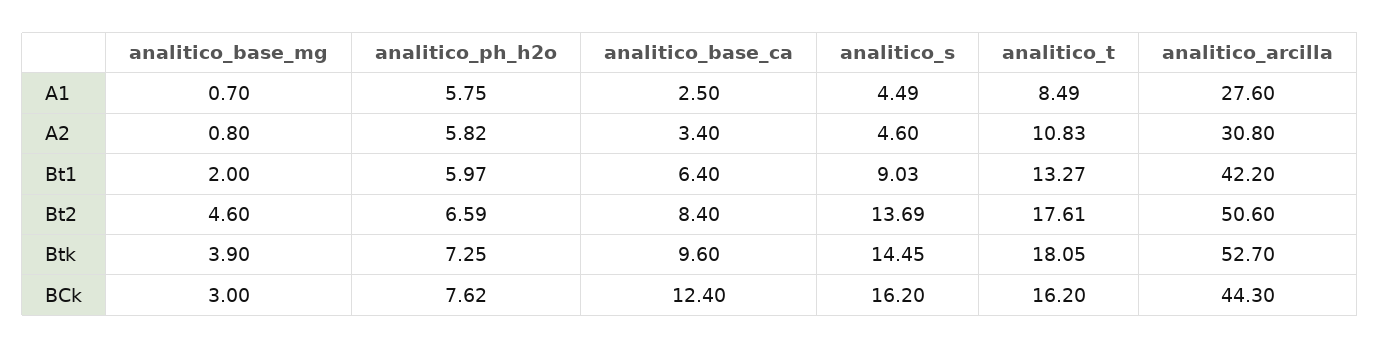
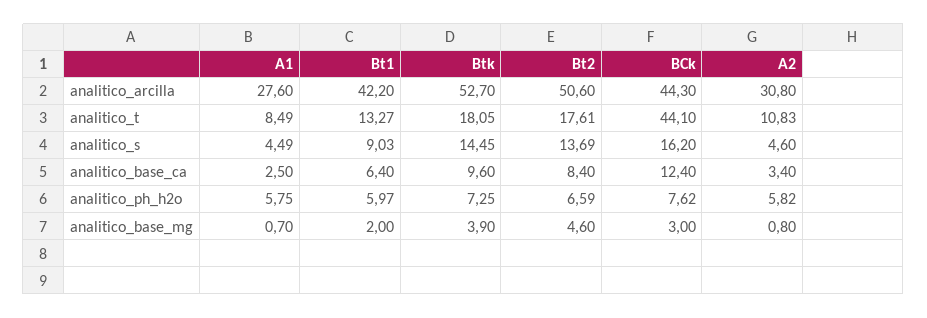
analitico_t, BCk: 16.2 -> 44.1

